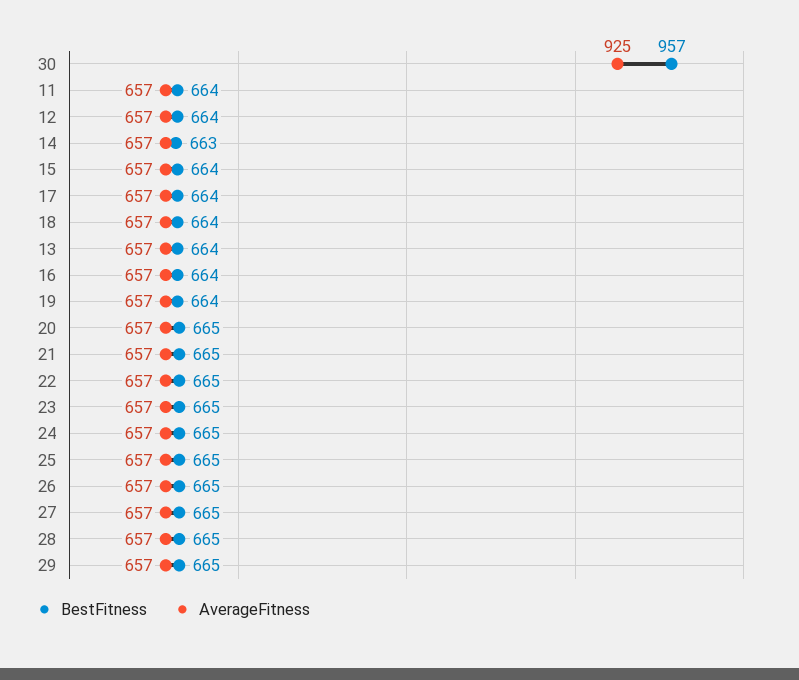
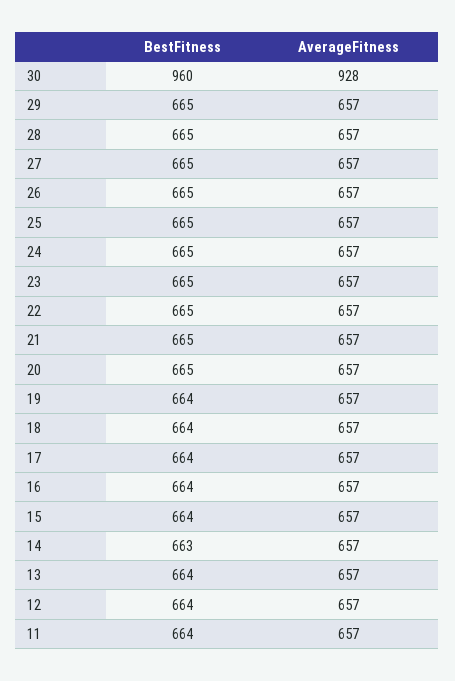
BestFitness, 30: 957 -> 960
AverageFitness, 30: 925 -> 928

